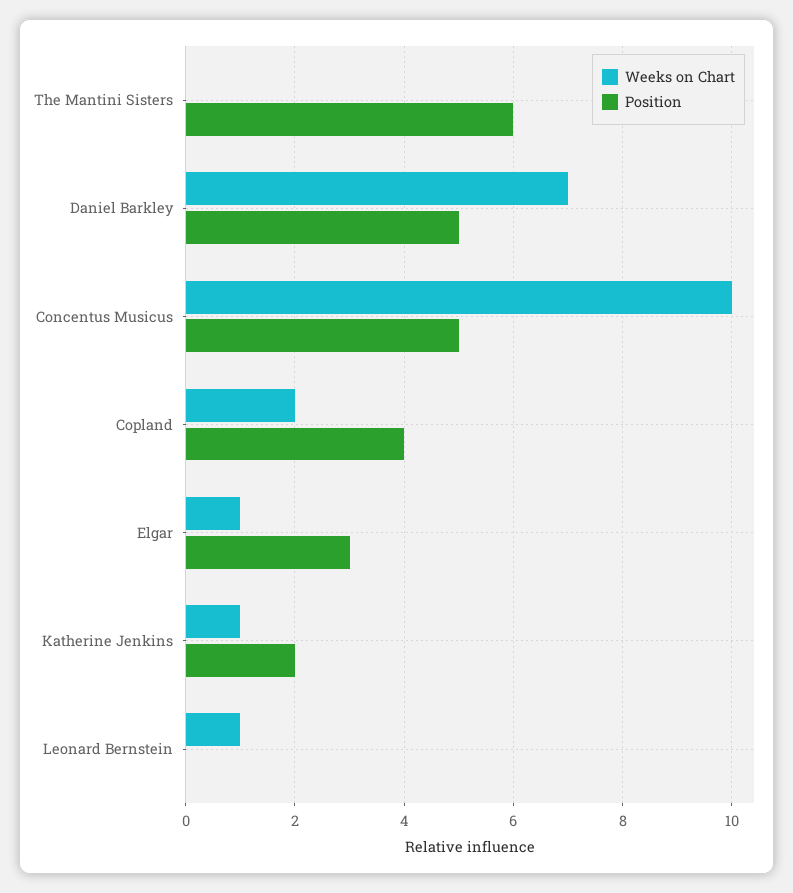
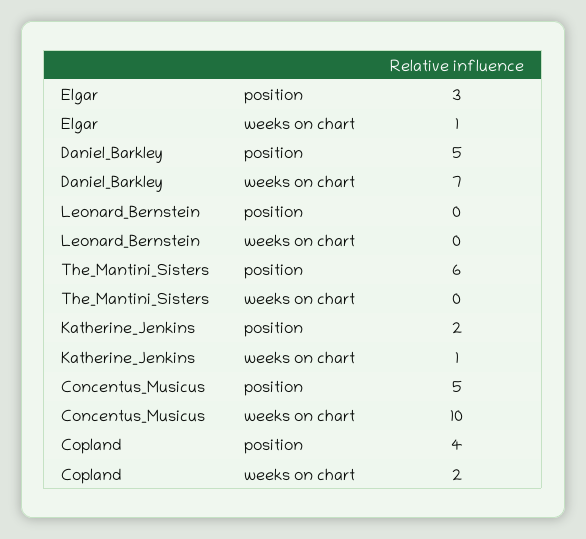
Weeks on Chart, Leonard Bernstein: 1 -> 0

